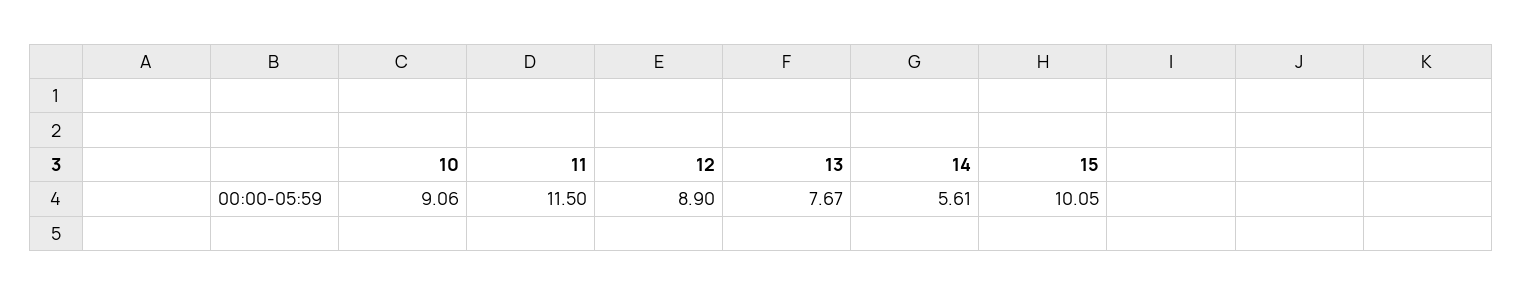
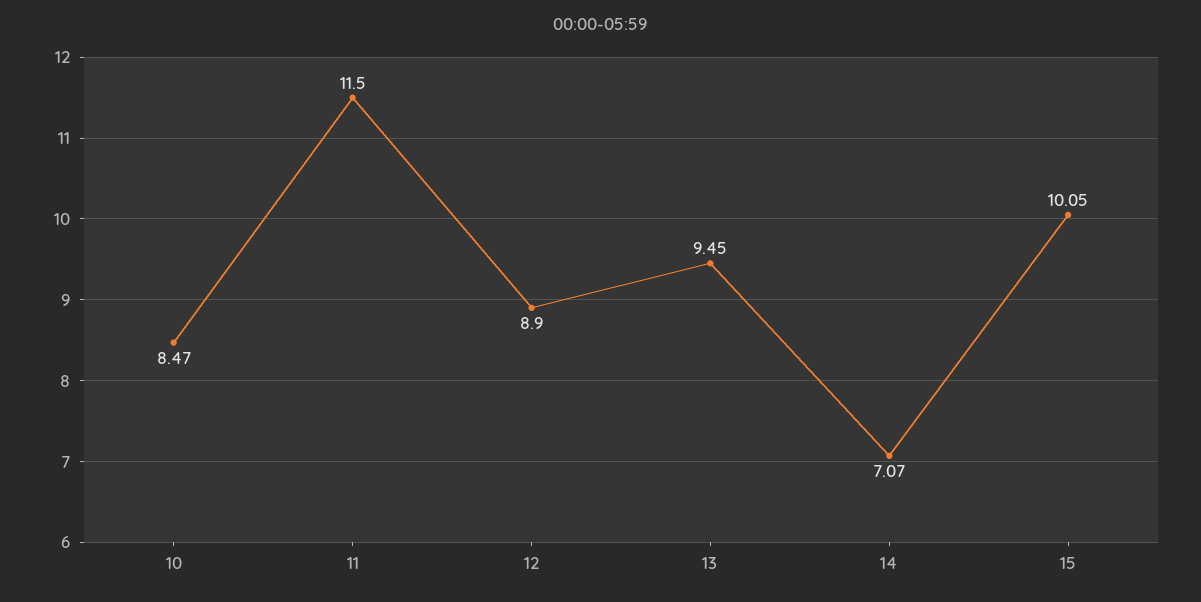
10: 9.06 -> 8.47
13: 7.67 -> 9.45
14: 5.61 -> 7.07

